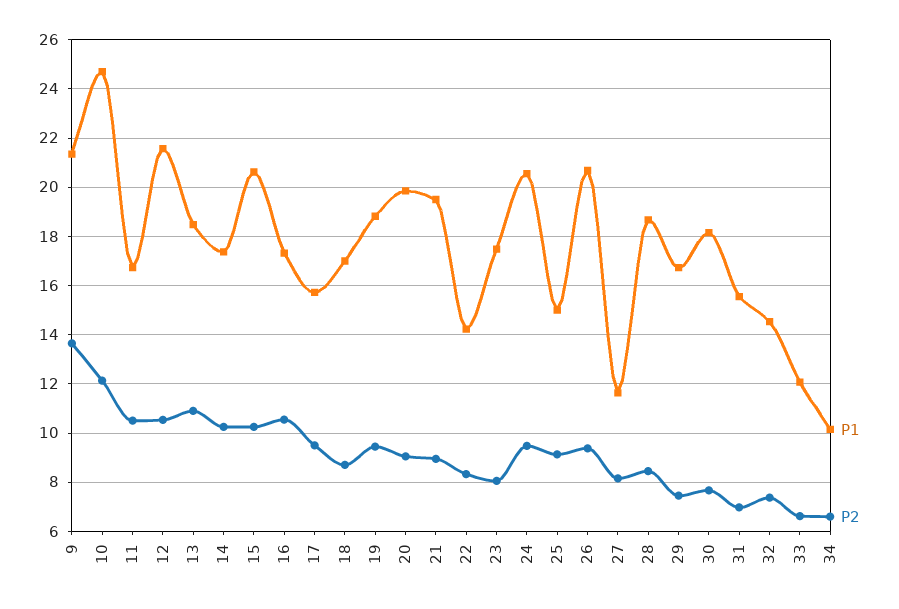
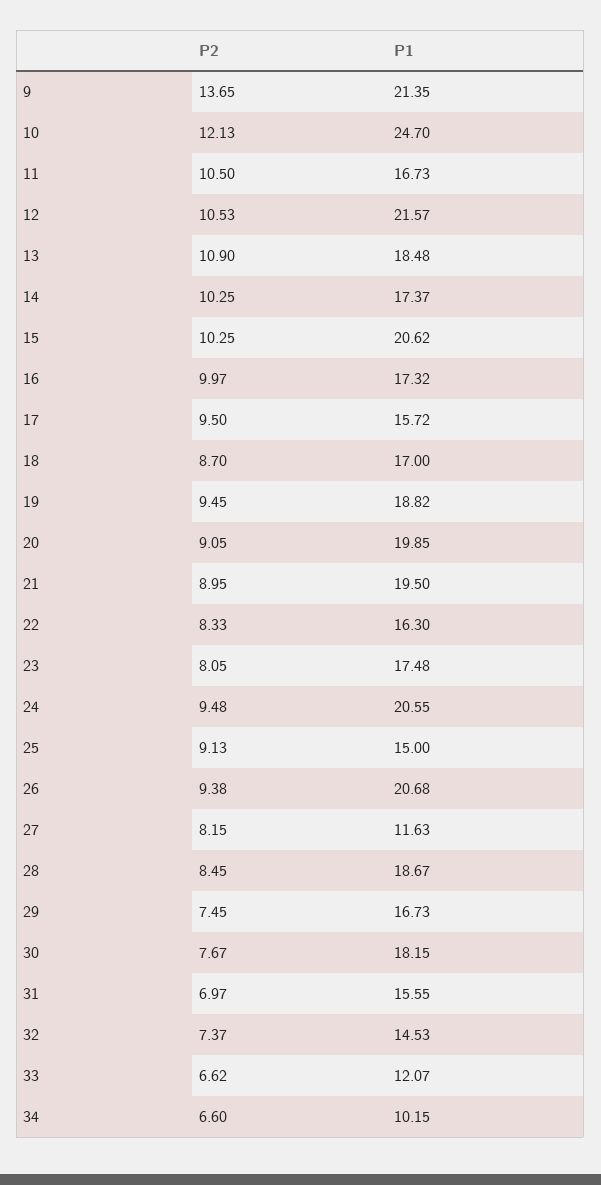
P2, 16: 10.5 -> 9.97
P1, 22: 14.25 -> 16.3

